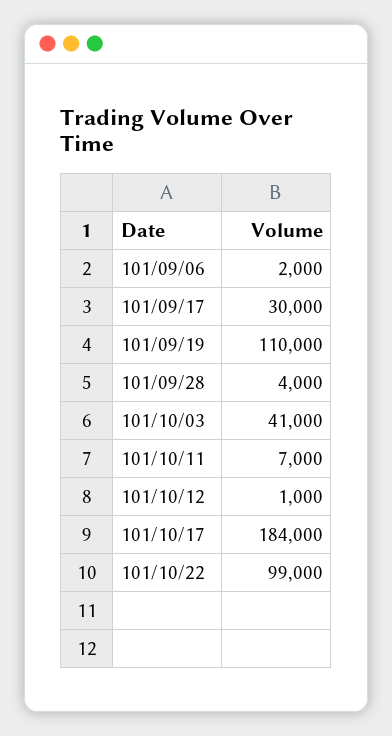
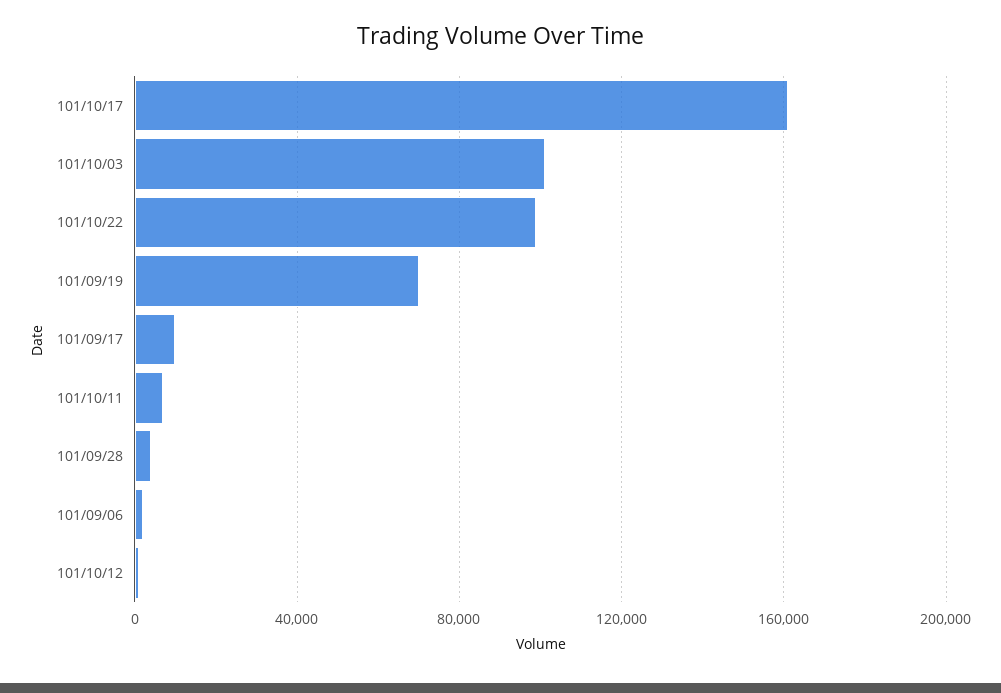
101/09/17: 30000 -> 10000
101/09/19: 110000 -> 70000
101/10/03: 41000 -> 100000
101/10/17: 184000 -> 160000

